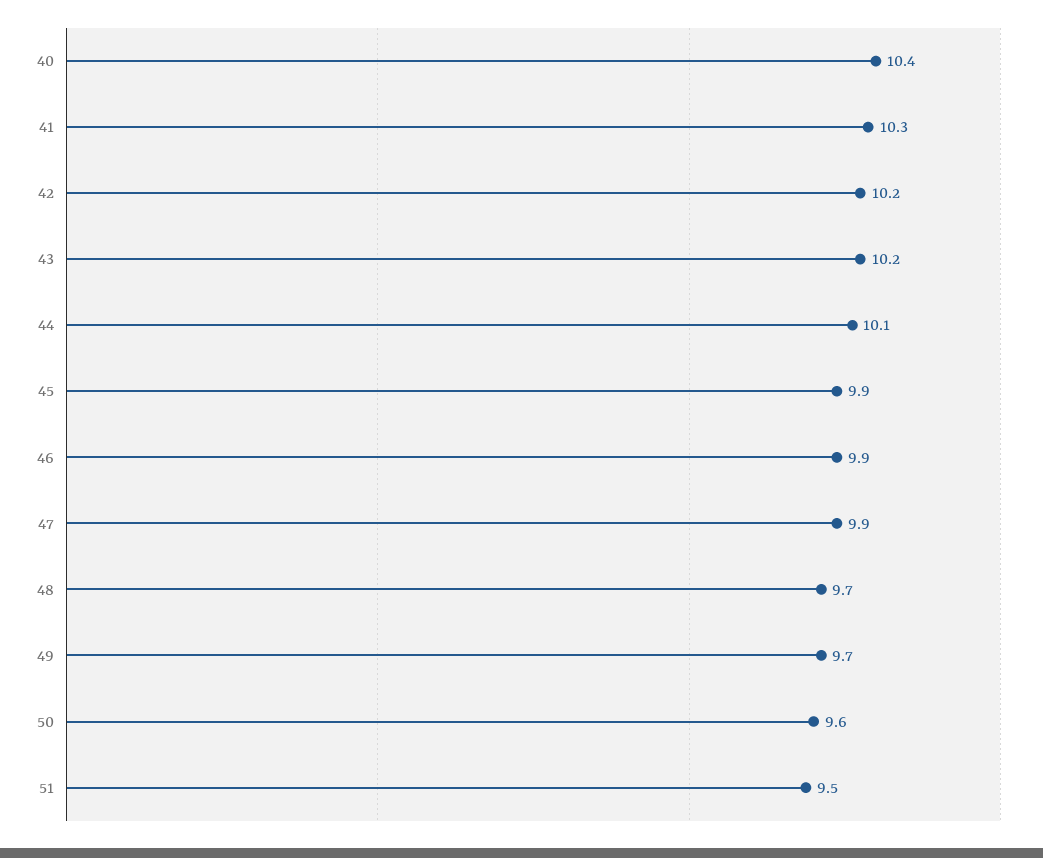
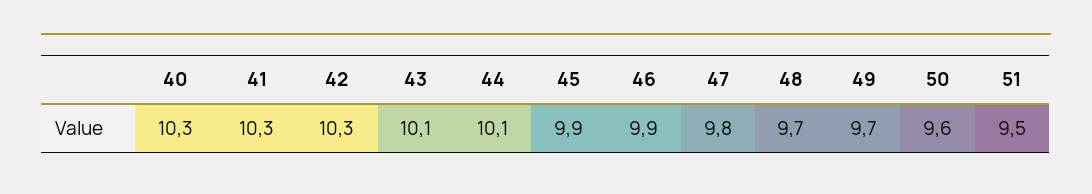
40: 10.4 -> 10.3
42: 10.2 -> 10.3
43: 10.2 -> 10.1
47: 9.9 -> 9.8

